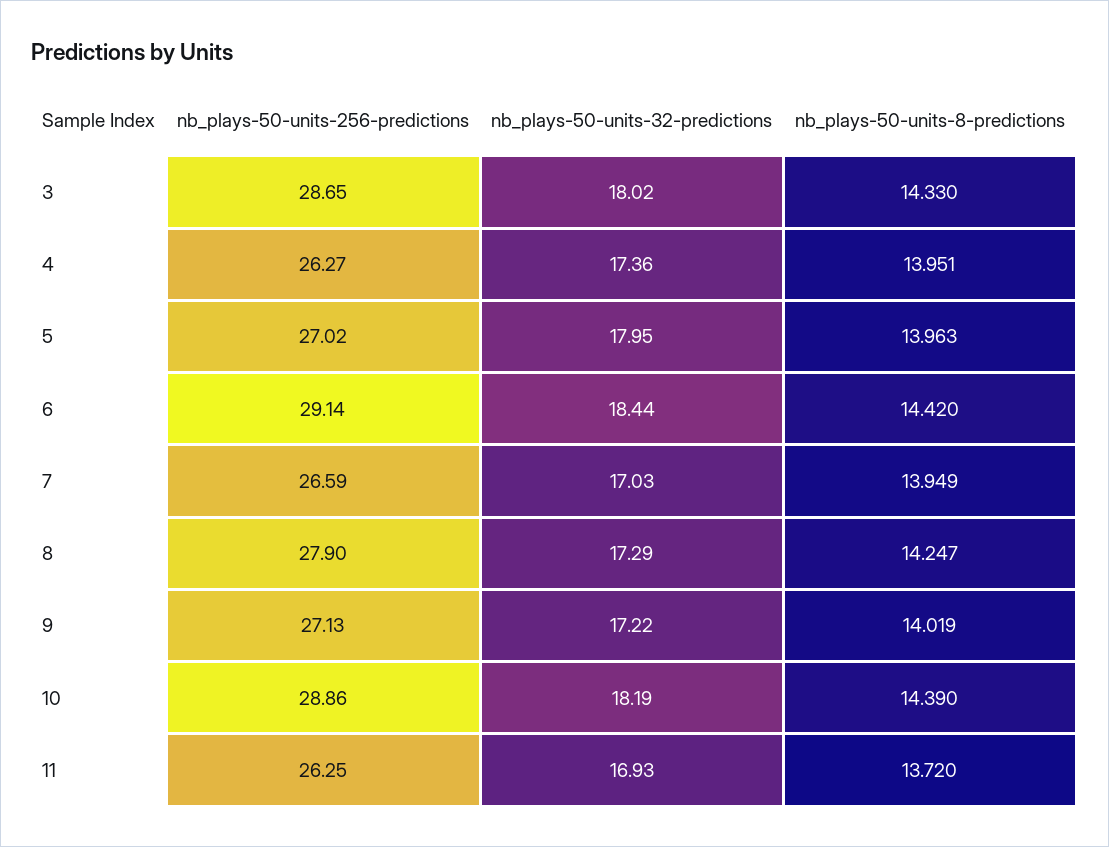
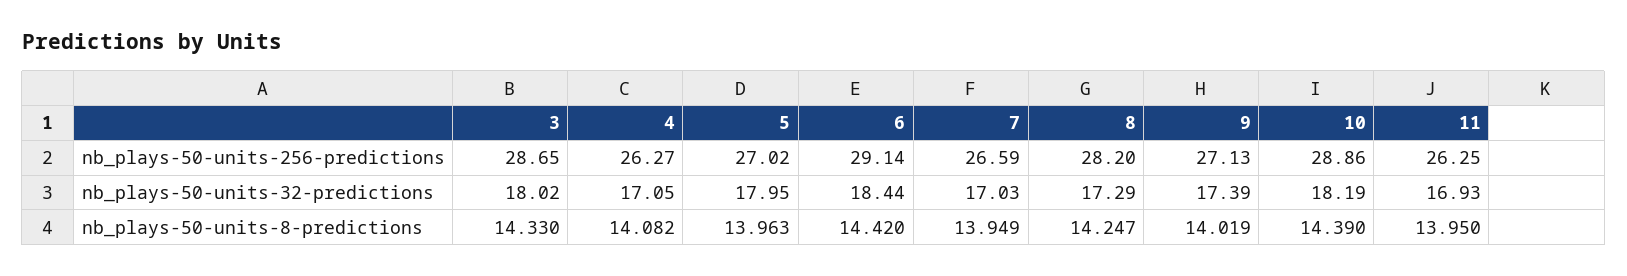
nb_plays-50-units-32-predictions, 4: 17.36 -> 17.05
nb_plays-50-units-8-predictions, 4: 13.951 -> 14.082
nb_plays-50-units-256-predictions, 8: 27.9 -> 28.2
nb_plays-50-units-32-predictions, 9: 17.22 -> 17.39
nb_plays-50-units-8-predictions, 11: 13.72 -> 13.95

